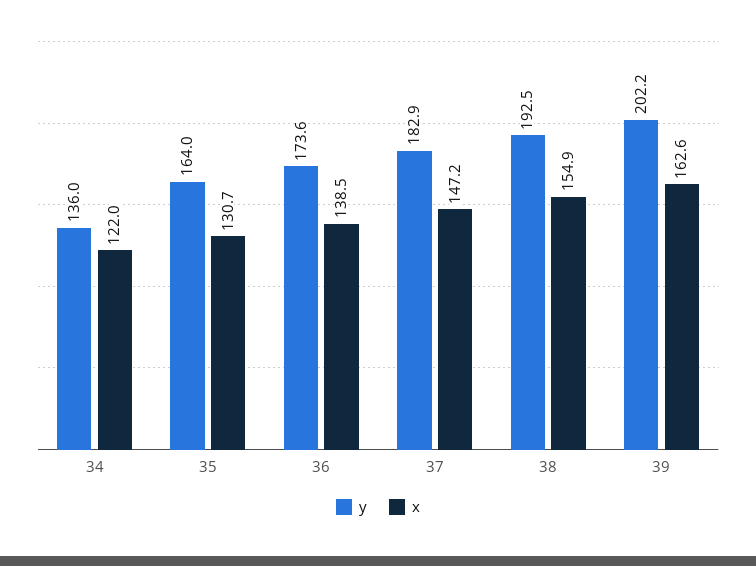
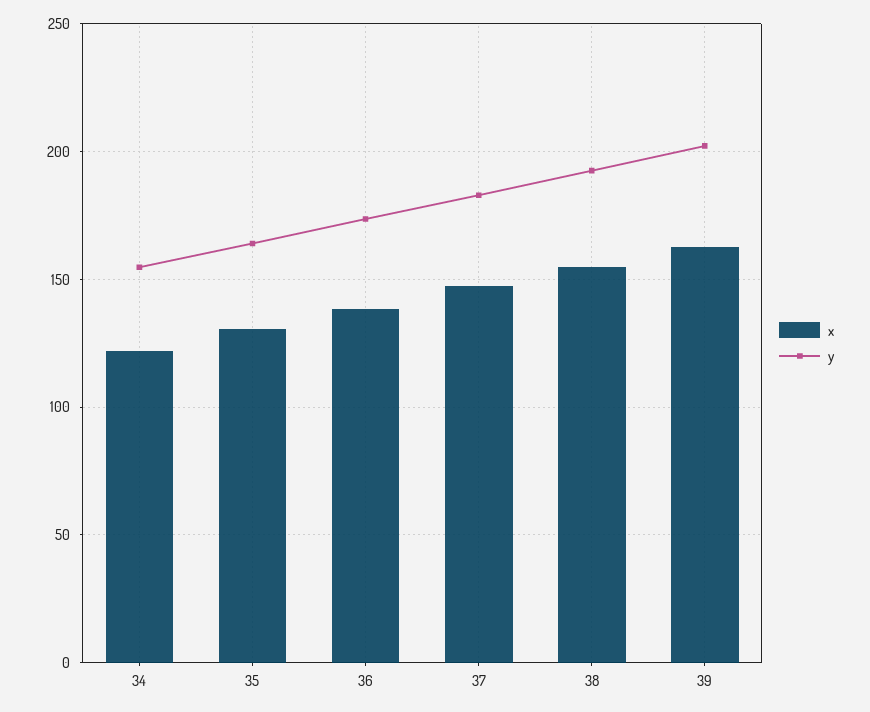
y, 34: 136 -> 155

